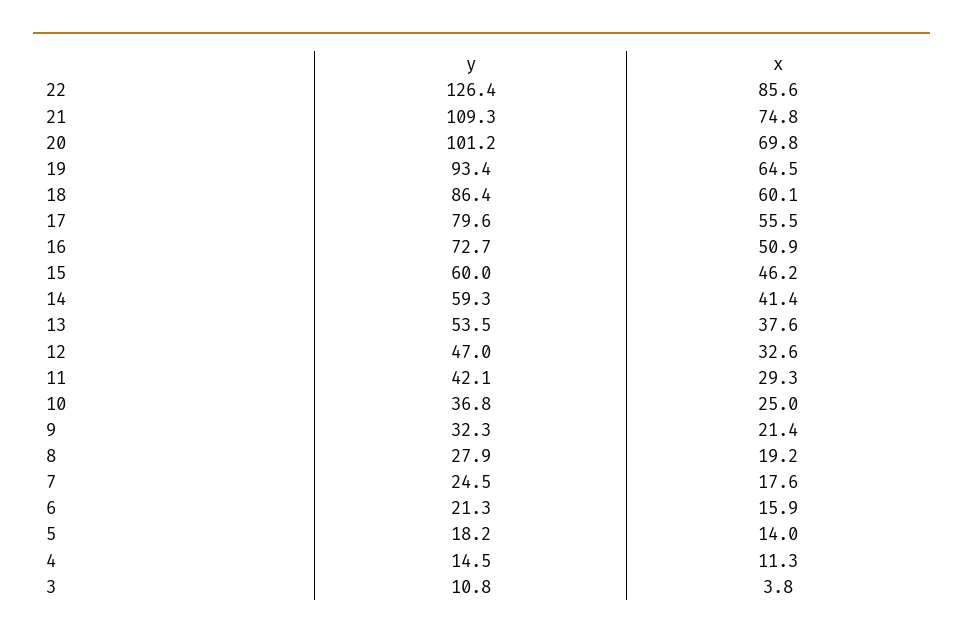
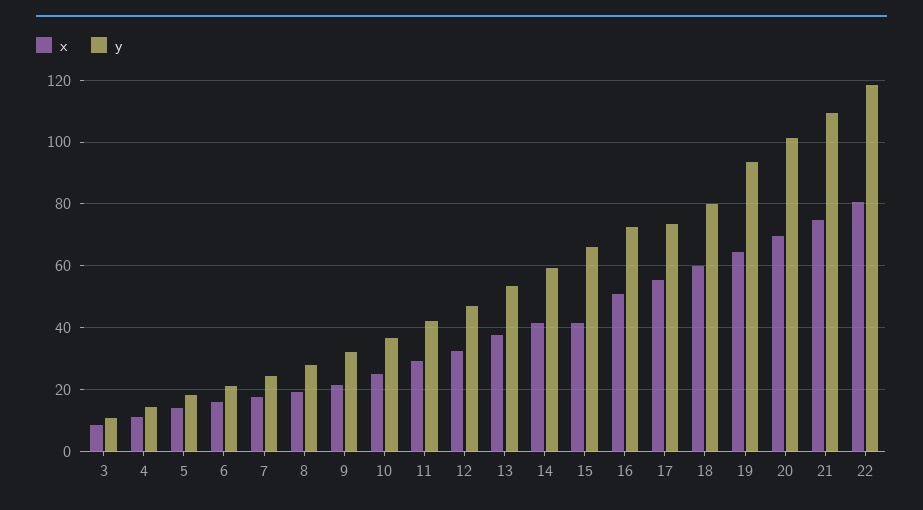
y, 22: 126.4 -> 118
x, 22: 85.6 -> 80
y, 18: 86.4 -> 80
y, 17: 79.6 -> 74
y, 15: 60 -> 66
x, 15: 46.2 -> 42
x, 3: 3.8 -> 8

